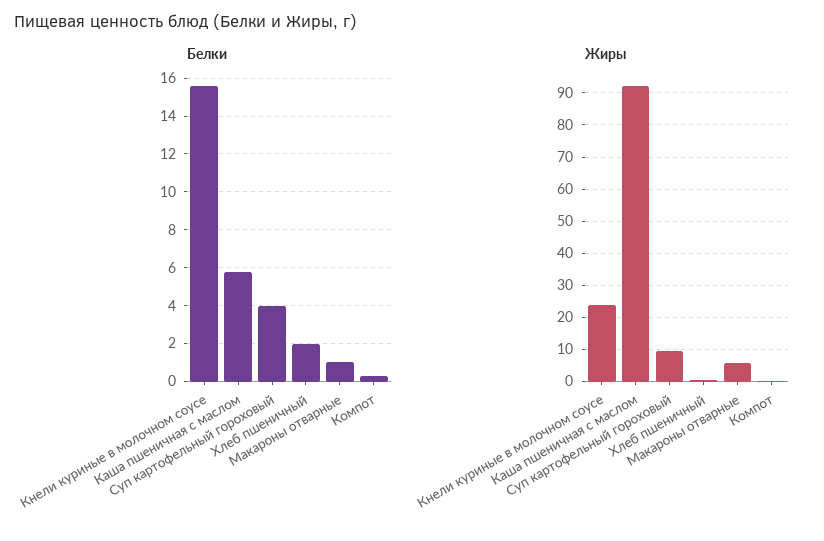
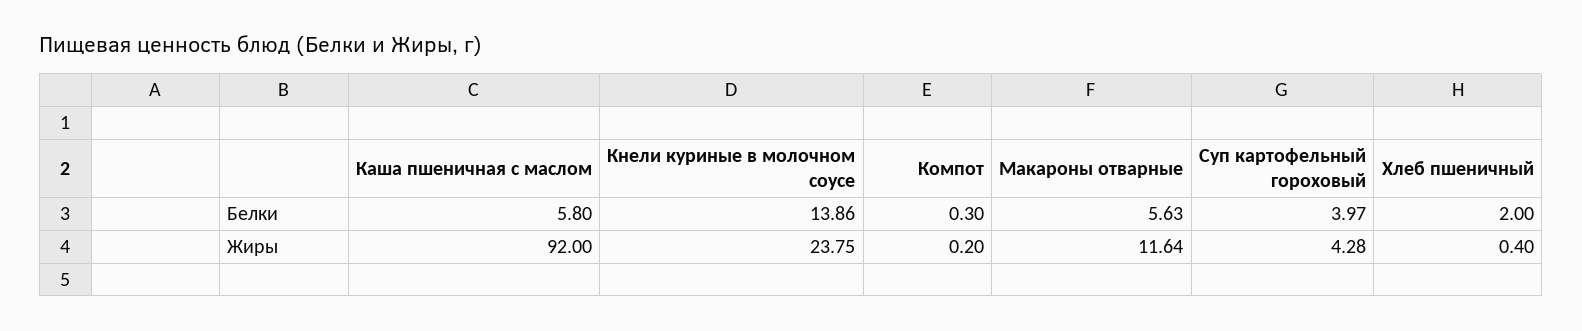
Белки, Кнели куриные в молочном соусе: 15.5 -> 13.86
Белки, Макароны отварные: 1 -> 5.63
Жиры, Суп картофельный гороховый: 10 -> 4.28
Жиры, Макароны отварные: 6 -> 11.64

